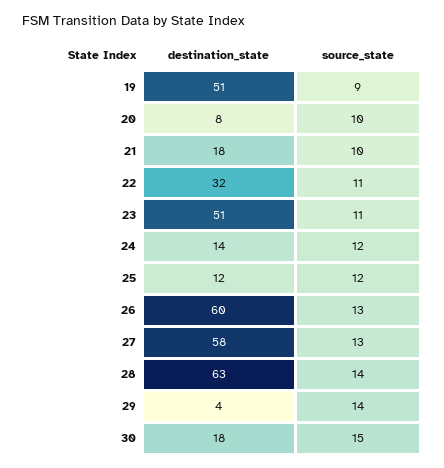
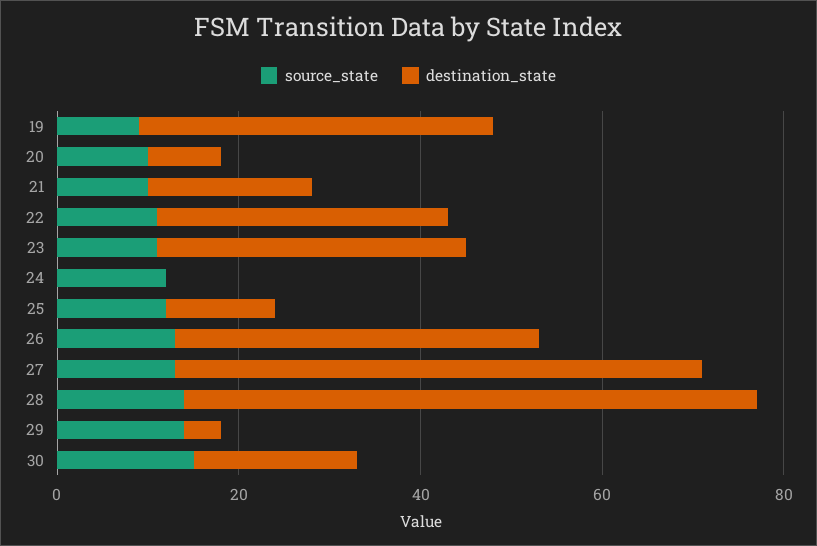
destination_state, 19: 51 -> 40
destination_state, 23: 51 -> 35
destination_state, 24: 14 -> 0
destination_state, 26: 60 -> 40

